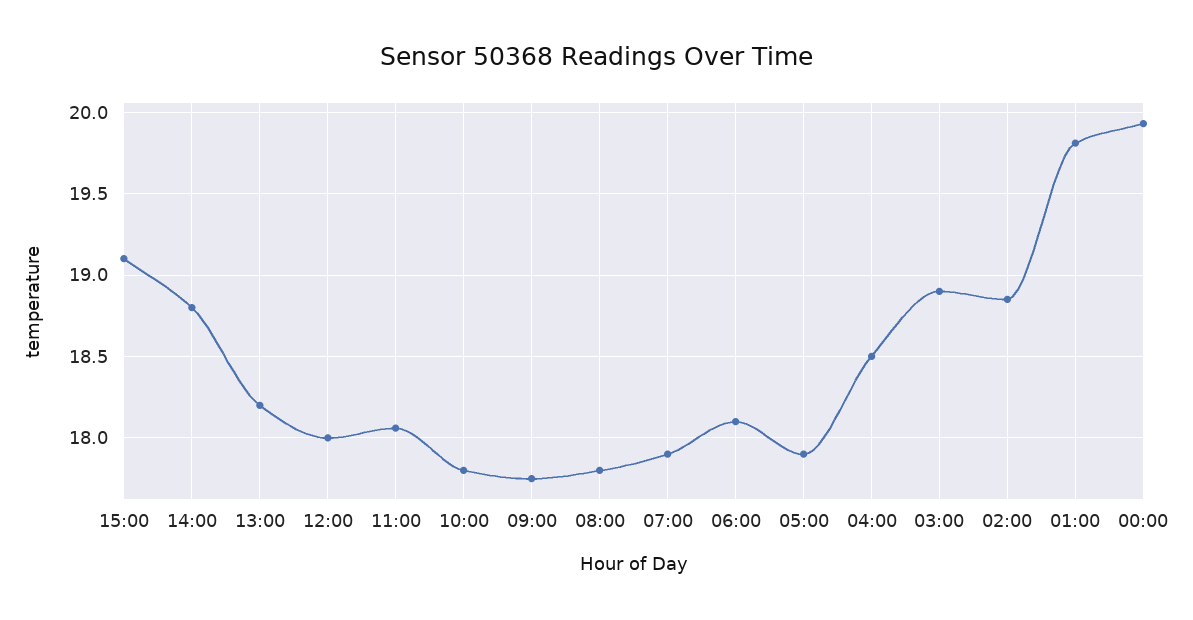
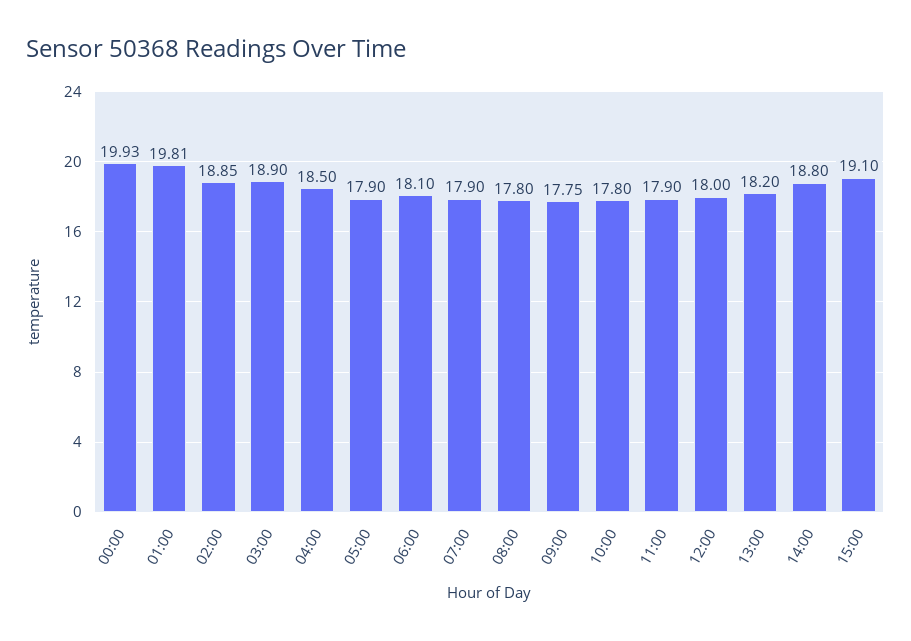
11:00: 18.05 -> 17.9

